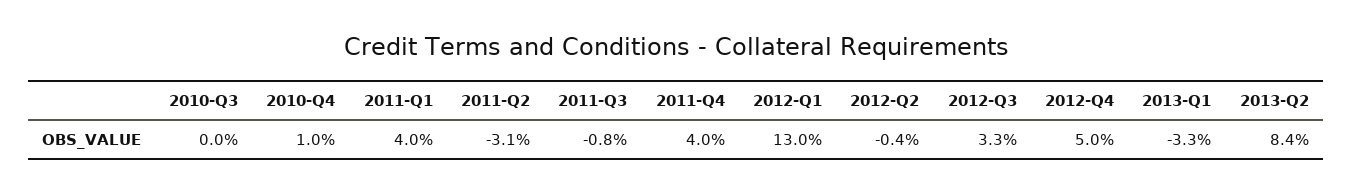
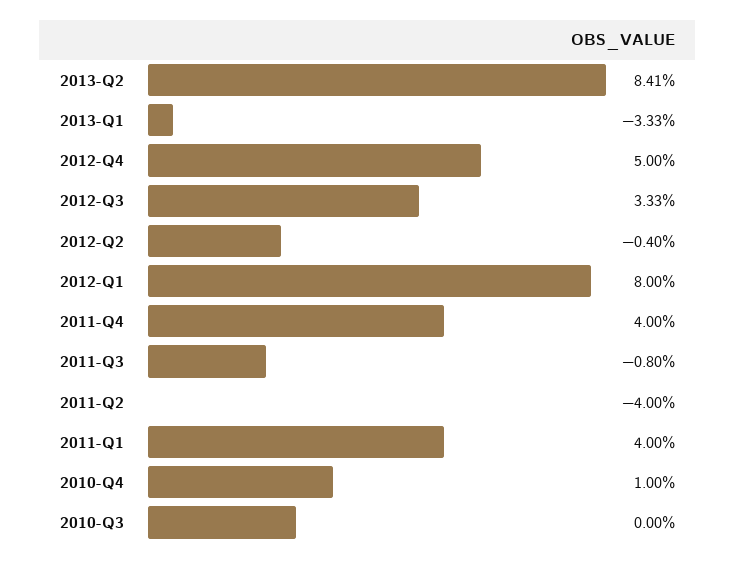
2011-Q2: -3.1 -> -4
2012-Q1: 13 -> 8

